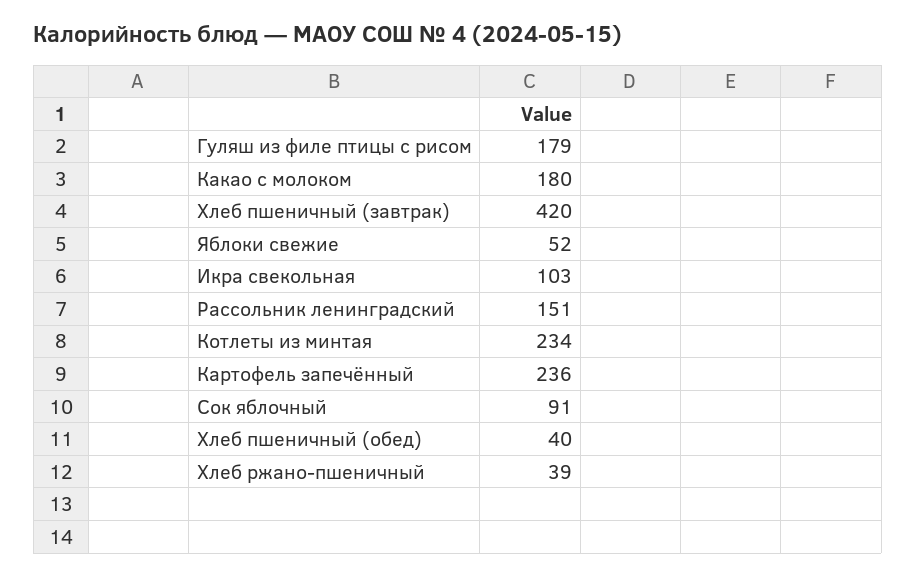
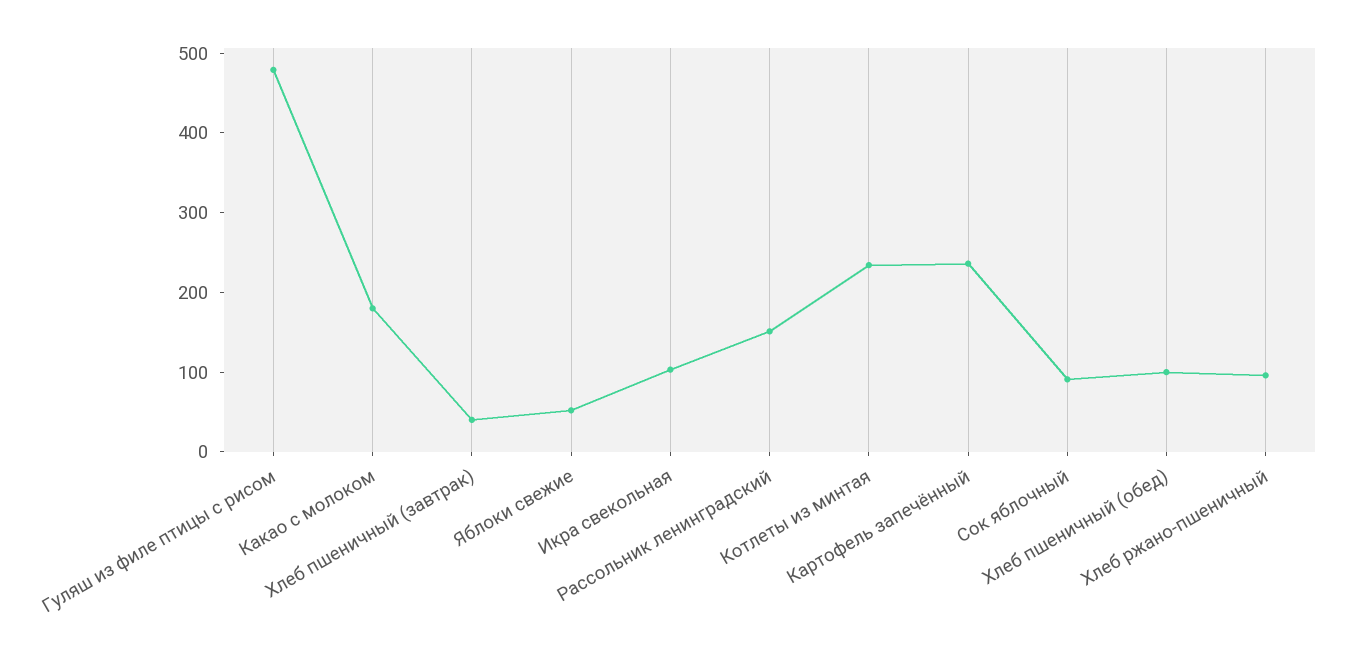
Гуляш из филе птицы с рисом: 179 -> 480
Хлеб пшеничный (завтрак): 420 -> 40
Хлеб пшеничный (обед): 40 -> 100
Хлеб ржано-пшеничный: 39 -> 100

